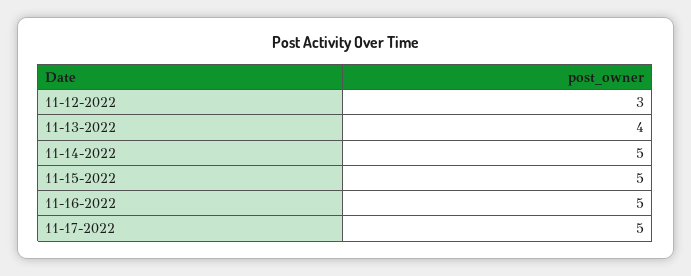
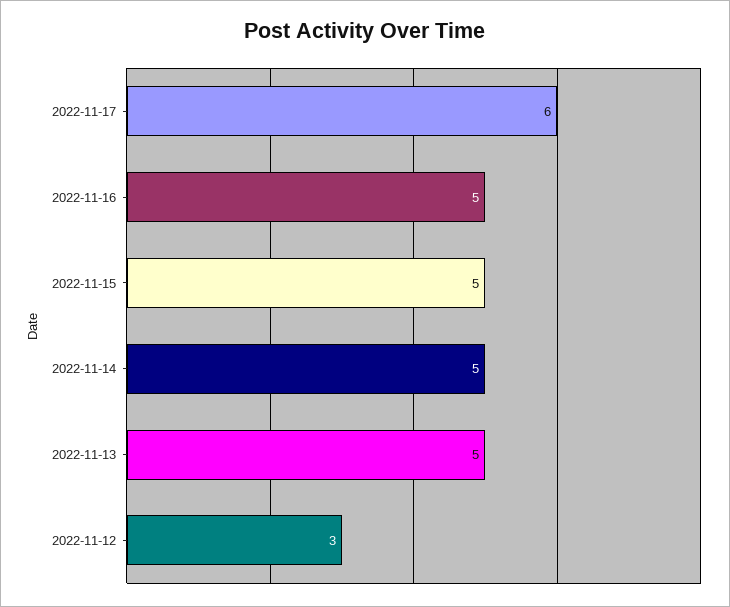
11-13-2022: 4 -> 5
11-17-2022: 5 -> 6

